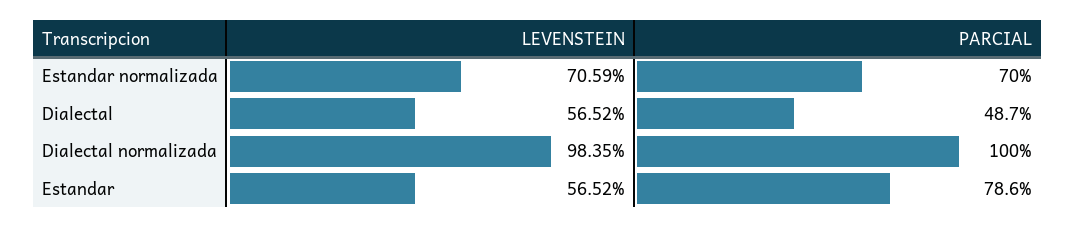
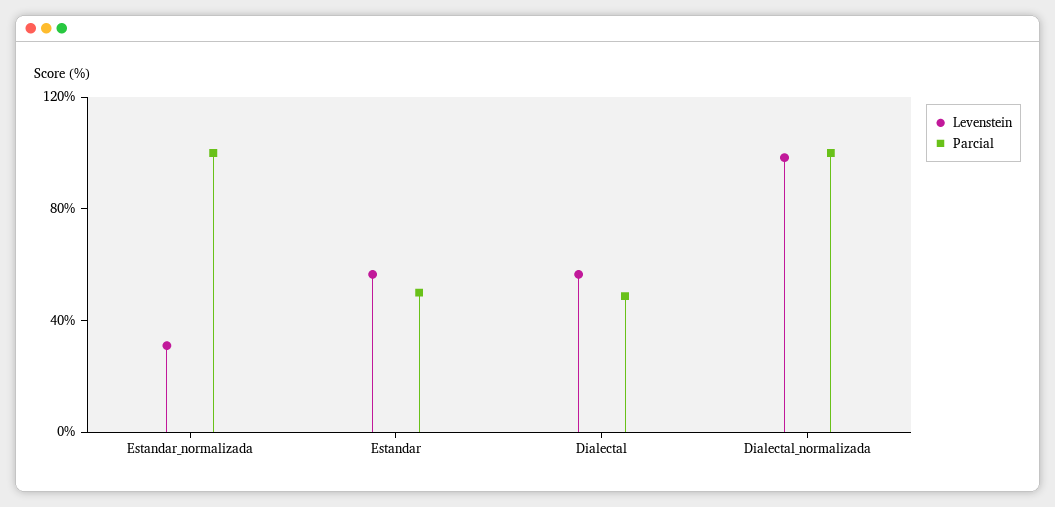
LEVENSTEIN, Estandar normalizada: 70.59 -> 30
PARCIAL, Estandar normalizada: 70 -> 100
PARCIAL, Estandar: 78.6 -> 50

